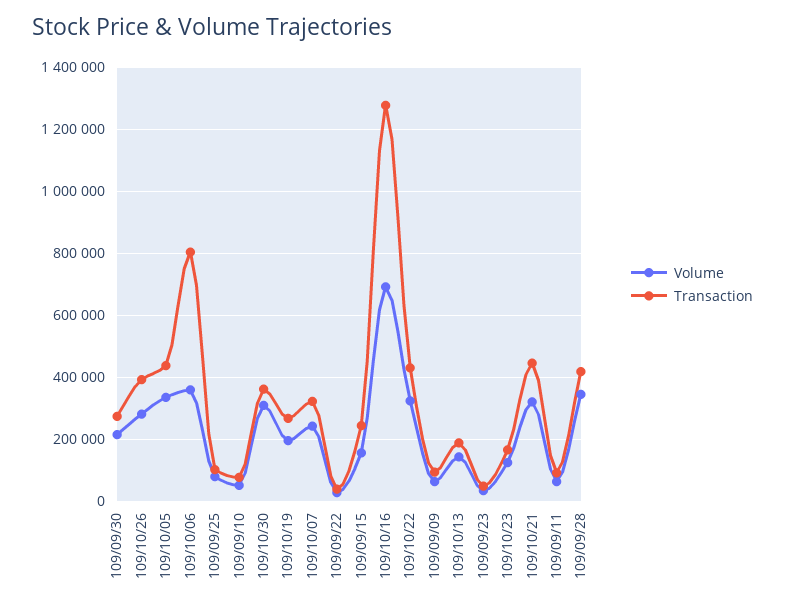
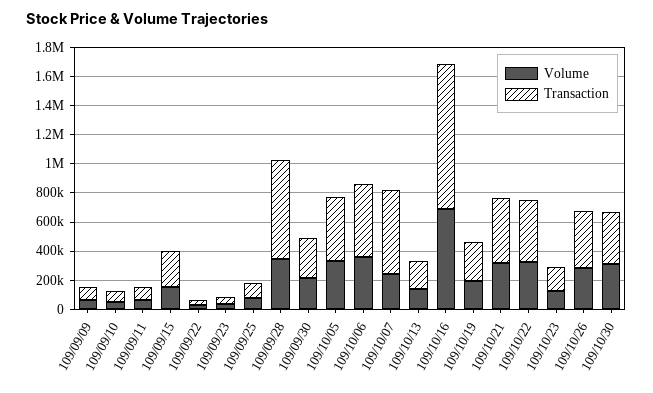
Transaction, 109/10/06: 800000 -> 500000
Transaction, 109/10/07: 320000 -> 600000
Transaction, 109/10/16: 1280000 -> 1000000
Transaction, 109/09/28: 420000 -> 700000

